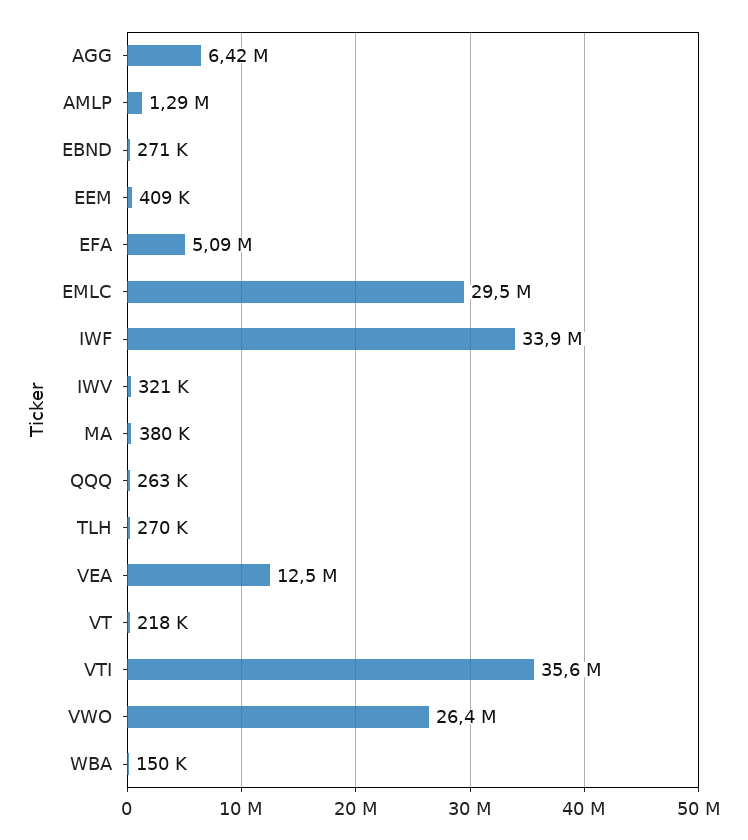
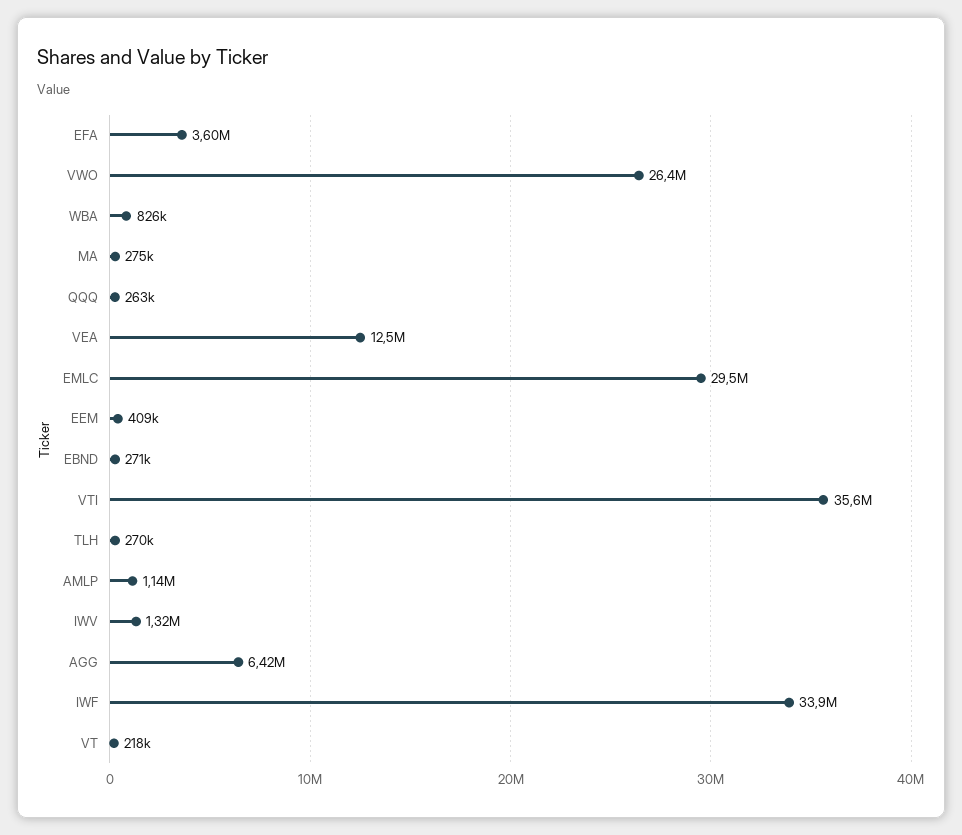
AMLP: 1290000 -> 1140000
EFA: 5090000 -> 3600000
IWV: 321000 -> 1320000
MA: 380000 -> 275000
WBA: 150000 -> 826000

